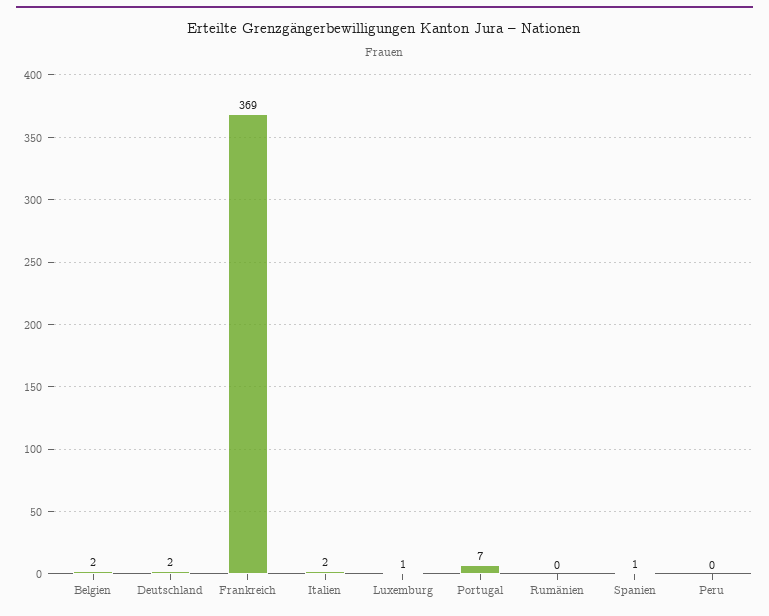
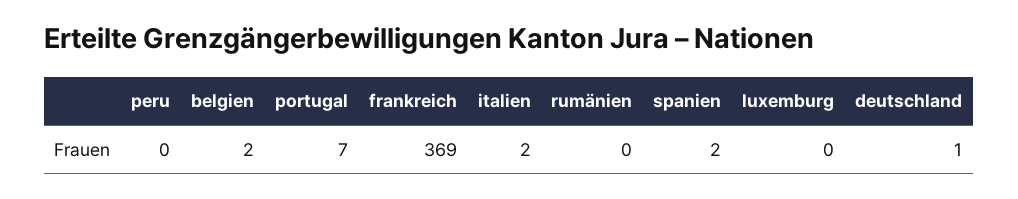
Deutschland: 2 -> 1
Luxemburg: 1 -> 0
Spanien: 1 -> 2

